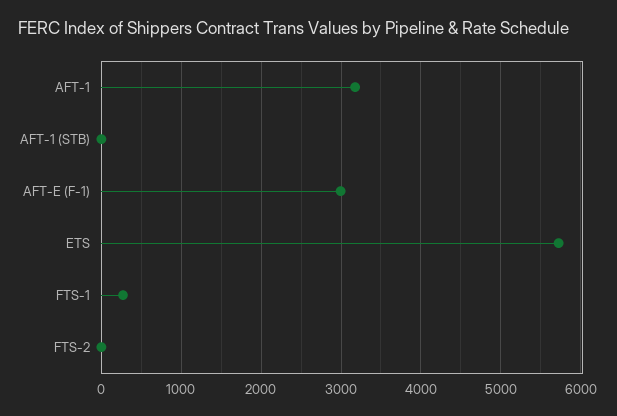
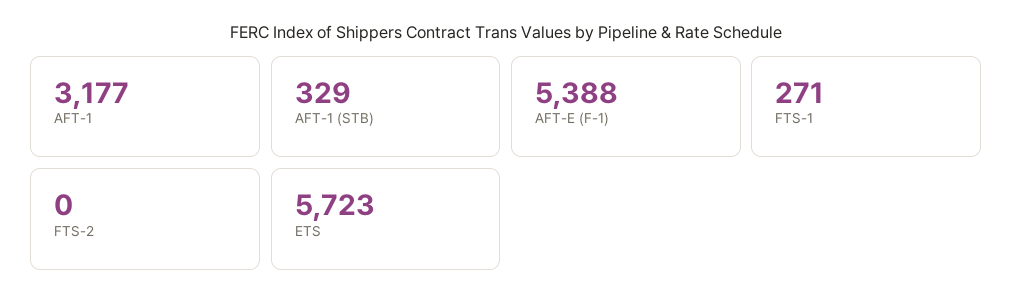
AFT-1 (STB): 0 -> 329
AFT-E (F-1): 3000 -> 5388

